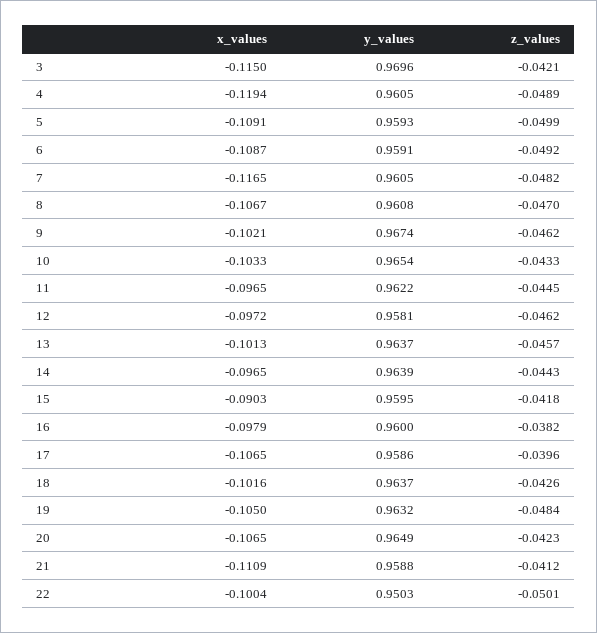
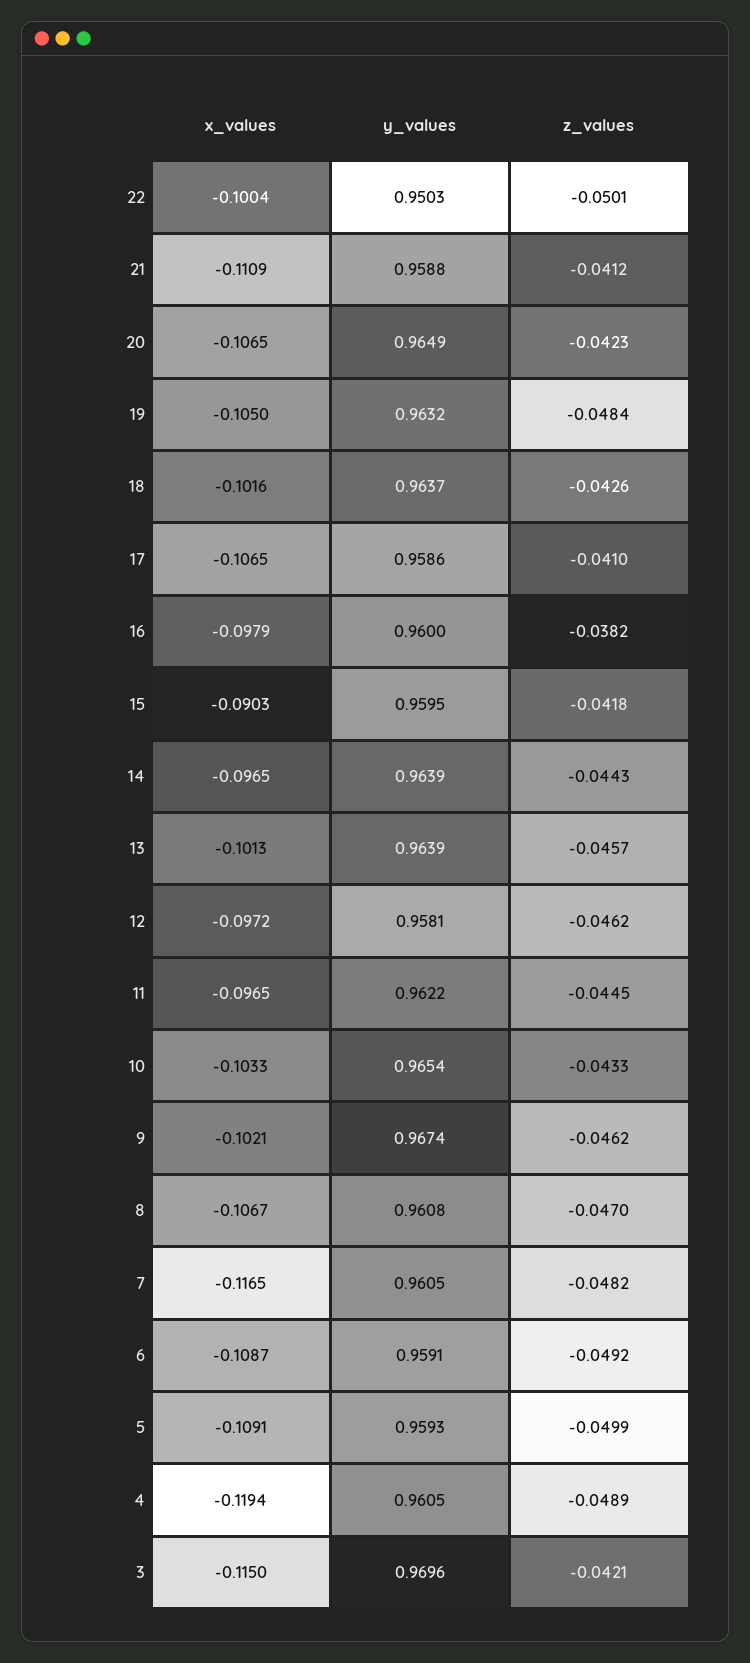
y_values, 13: 0.9637 -> 0.9639
z_values, 17: -0.0396 -> -0.041

